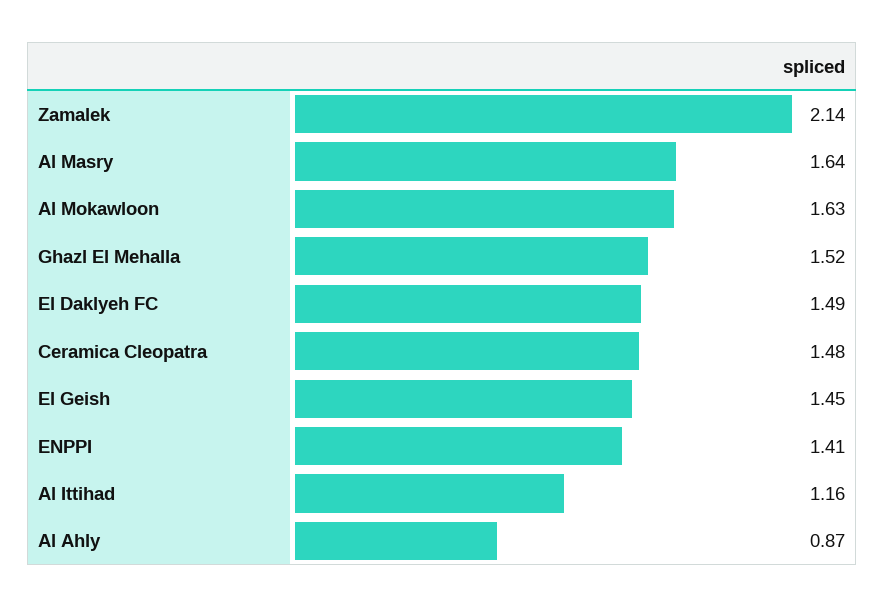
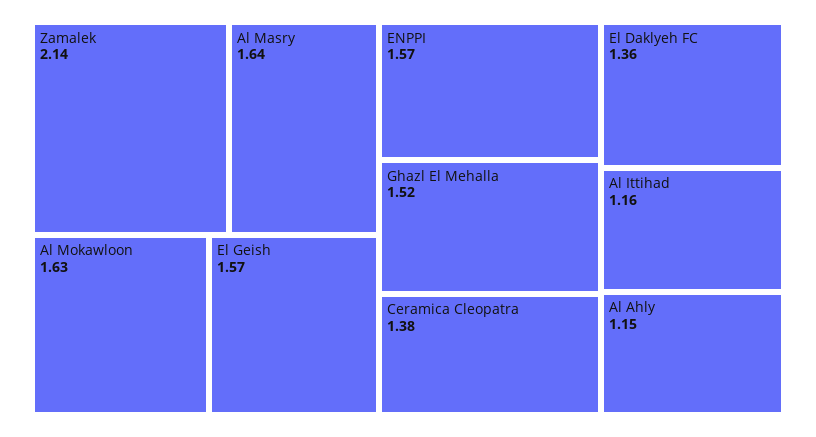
El Daklyeh FC: 1.49 -> 1.36
Ceramica Cleopatra: 1.48 -> 1.38
El Geish: 1.45 -> 1.57
ENPPI: 1.41 -> 1.57
Al Ahly: 0.87 -> 1.15

